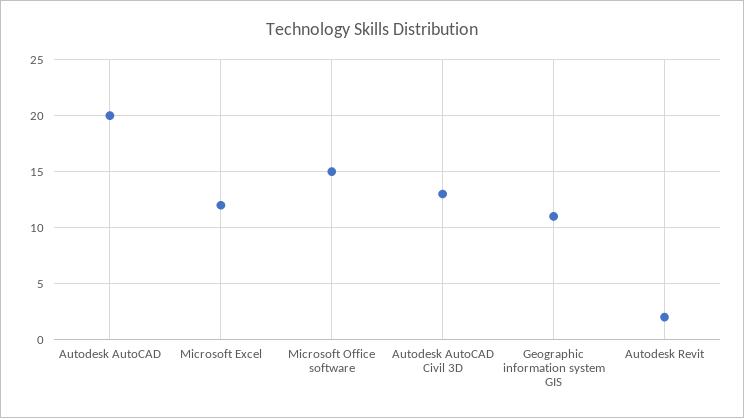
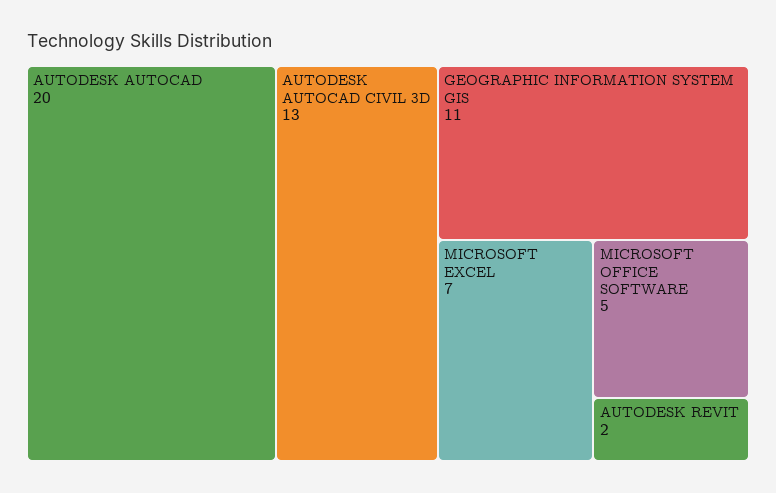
Microsoft Excel: 12 -> 7
Microsoft Office software: 15 -> 5

